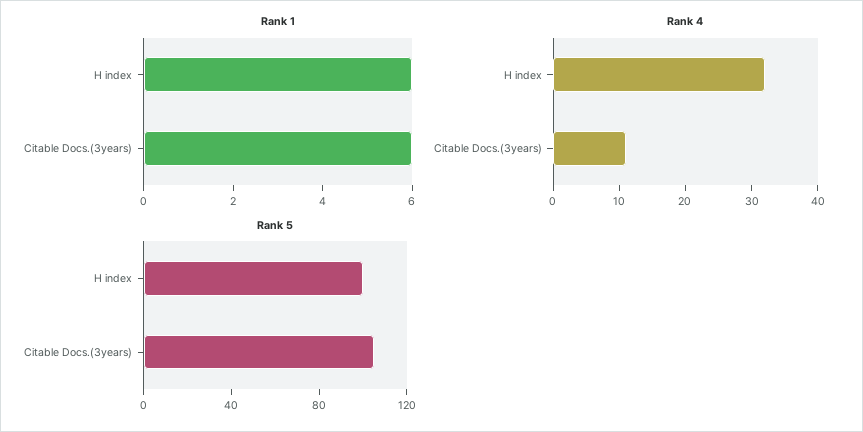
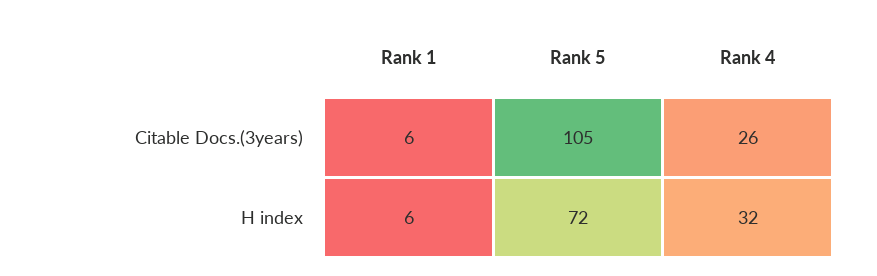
Rank 4, Citable Docs.(3years): 10 -> 26
Rank 5, H index: 100 -> 72

